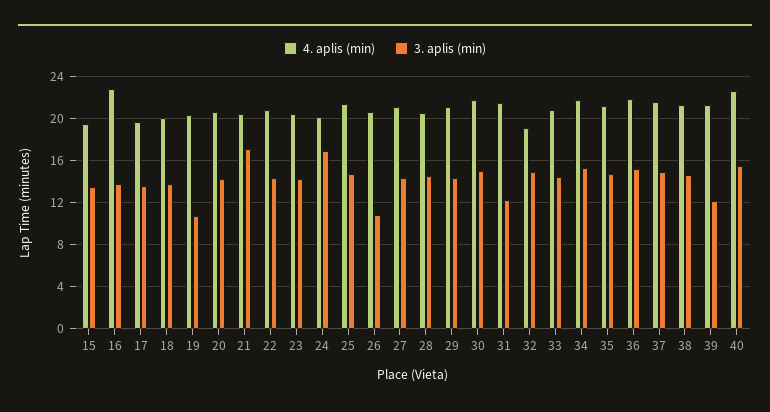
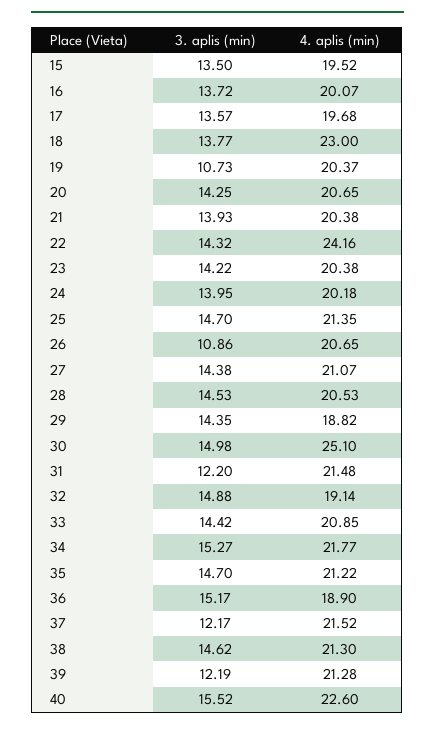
4. aplis (min), 16: 23 -> 20.07
4. aplis (min), 18: 20 -> 23
3. aplis (min), 21: 17 -> 13.93
4. aplis (min), 22: 21 -> 24.16
3. aplis (min), 24: 17 -> 13.95
4. aplis (min), 29: 21 -> 18.82
4. aplis (min), 30: 22 -> 25.1
4. aplis (min), 36: 22 -> 18.9
3. aplis (min), 37: 15 -> 12.17

